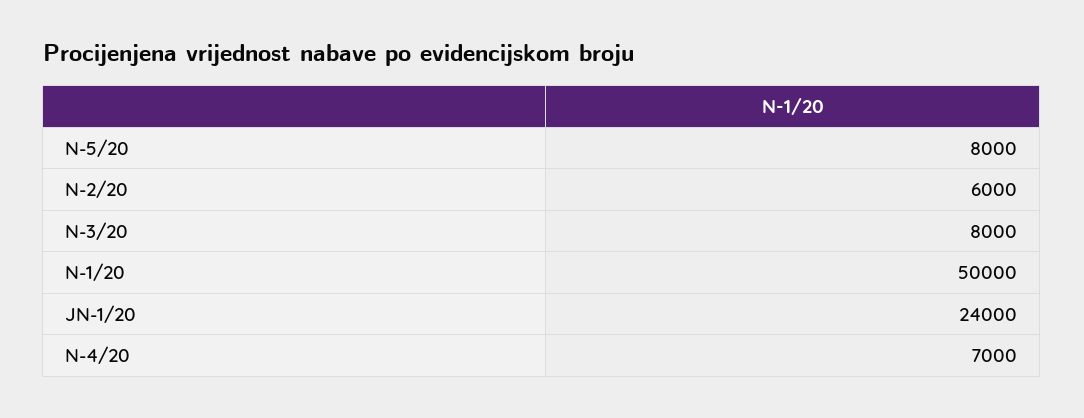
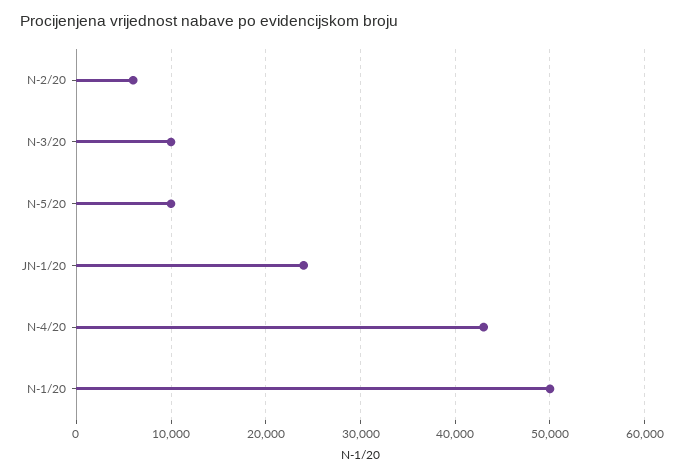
N-5/20: 8000 -> 10000
N-3/20: 8000 -> 10000
N-4/20: 7000 -> 43000

